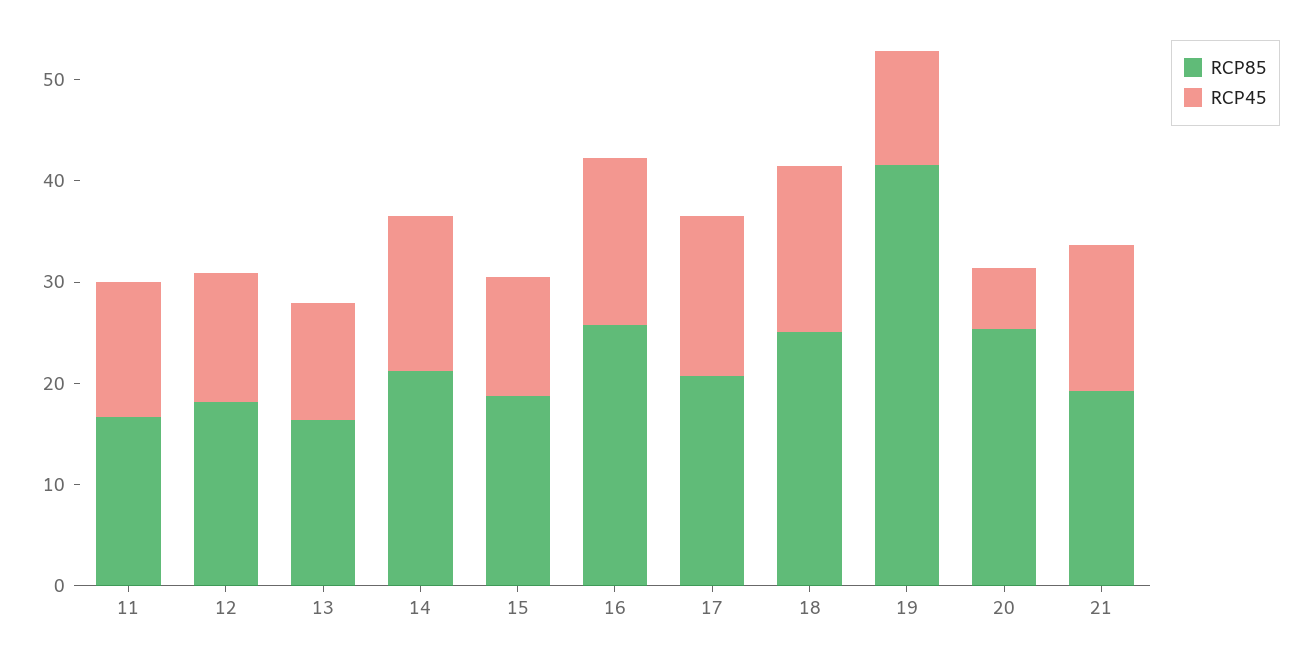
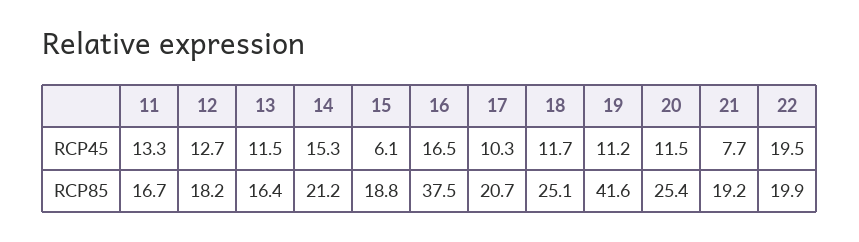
RCP45, 15: 12 -> 6.1
RCP85, 16: 26 -> 37.5
RCP45, 17: 16 -> 10.3
RCP45, 18: 16 -> 11.7
RCP45, 20: 6 -> 11.5
RCP45, 21: 14 -> 7.7
RCP45, 22: none -> 19.5
RCP85, 22: none -> 19.9

